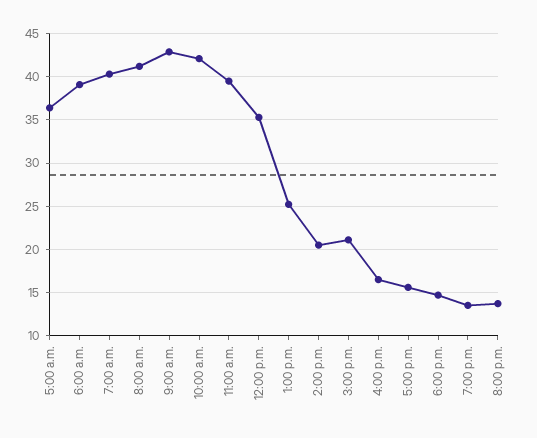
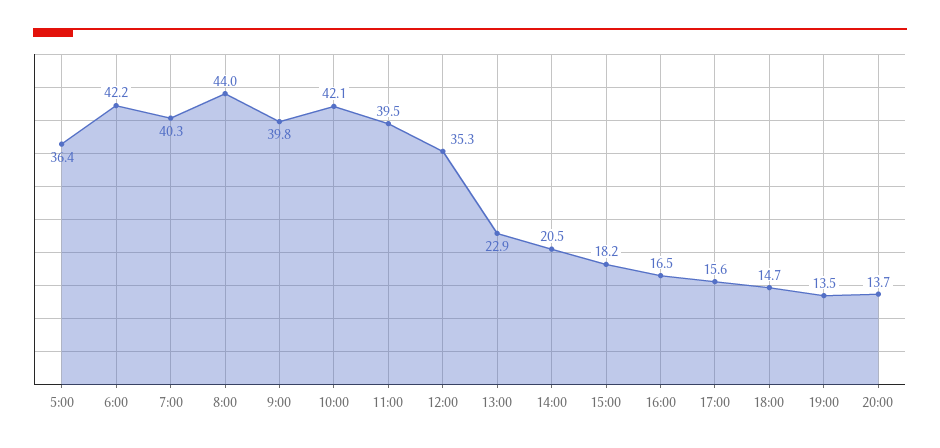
6:00 a.m.: 39 -> 42.2
8:00 a.m.: 41 -> 44
9:00 a.m.: 43 -> 39.8
1:00 p.m.: 25 -> 22.9
3:00 p.m.: 21 -> 18.2

